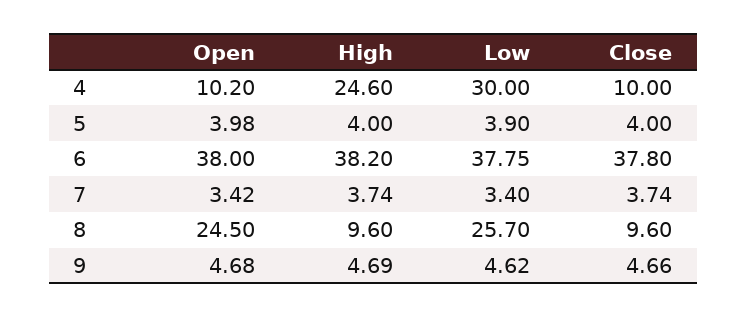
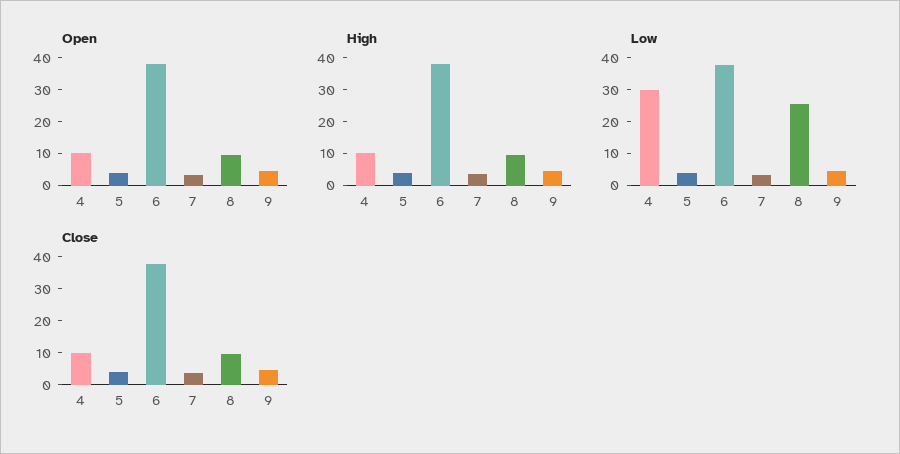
High, 4: 24.6 -> 10
Open, 8: 24.5 -> 10

